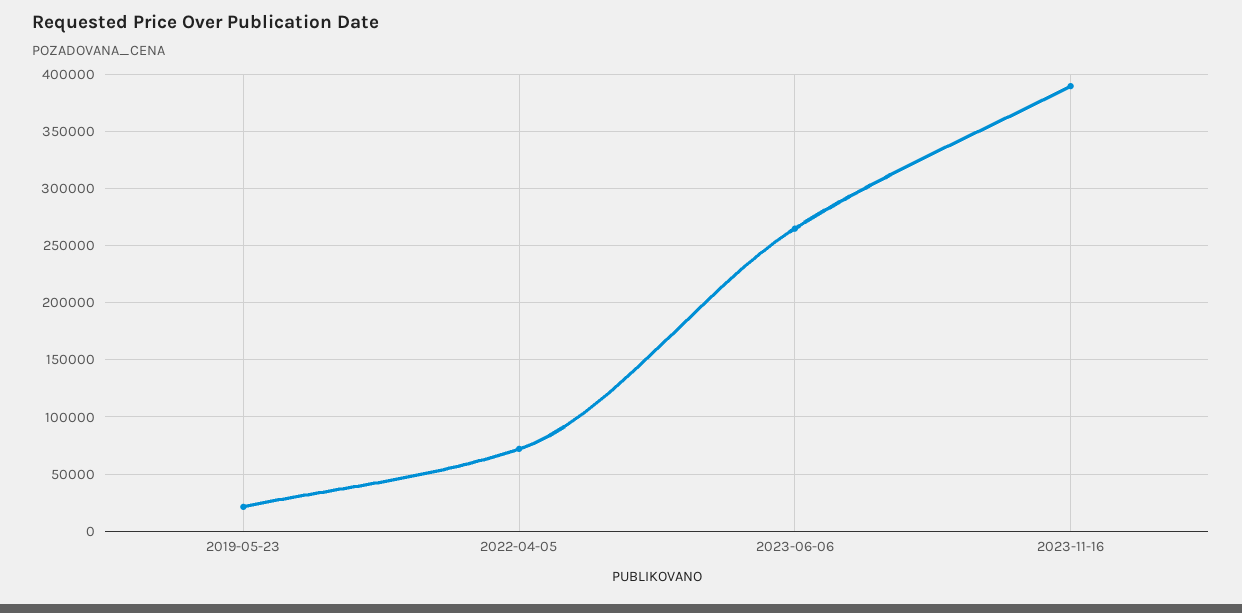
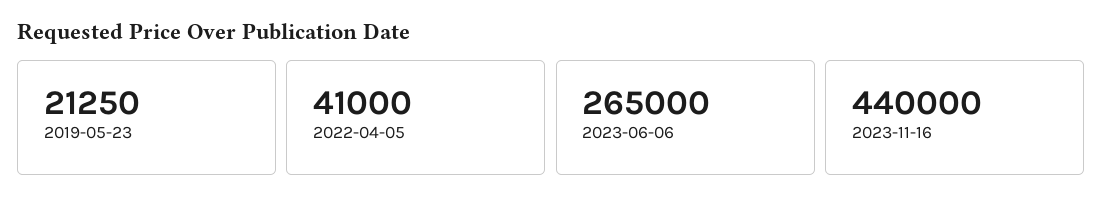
2022-04-05: 70000 -> 41000
2023-11-16: 390000 -> 440000

